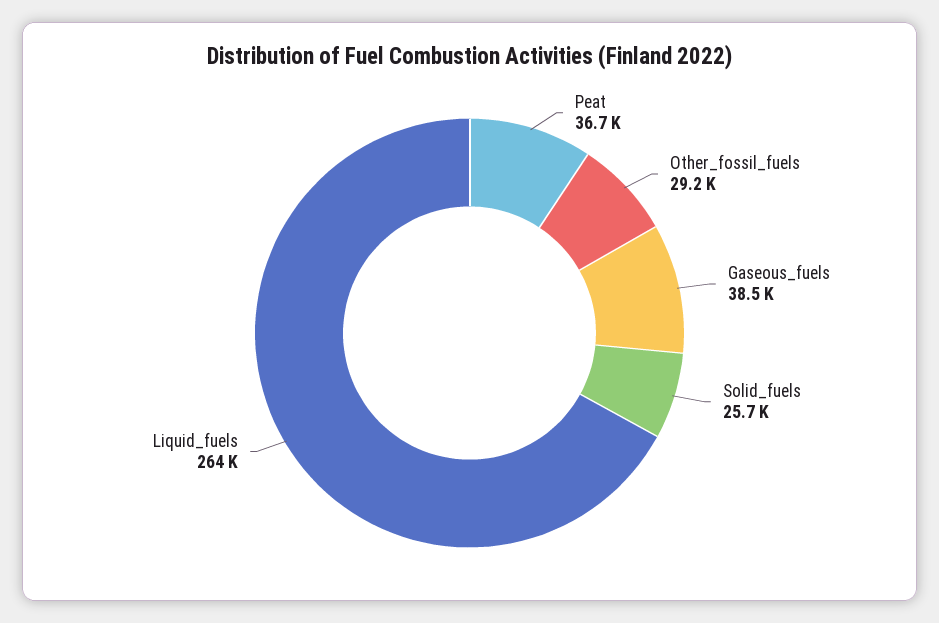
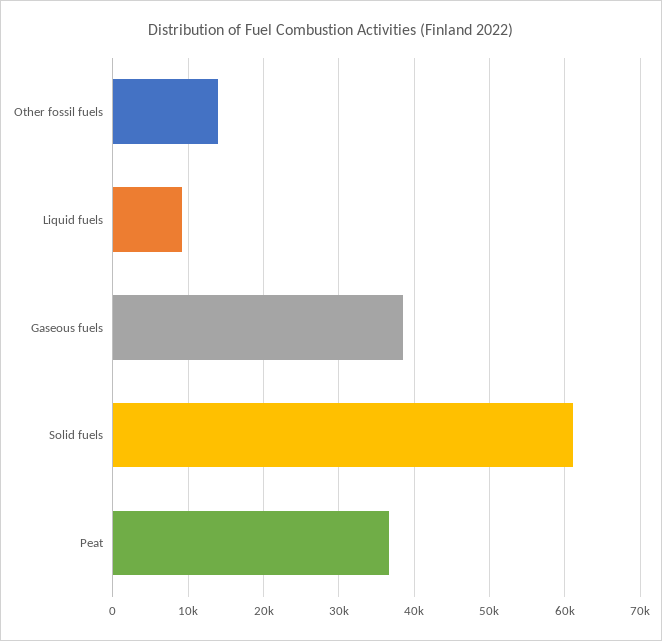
Other_fossil_fuels: 29200 -> 14000
Solid_fuels: 25700 -> 61000
Liquid_fuels: 264000 -> 9000

